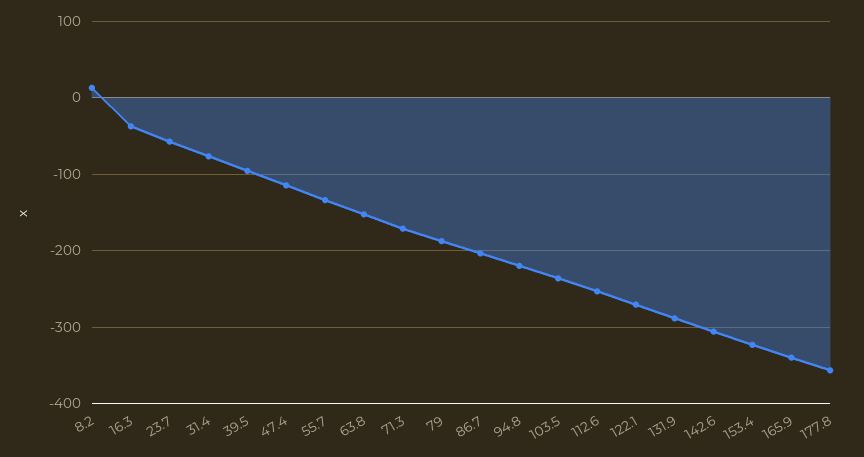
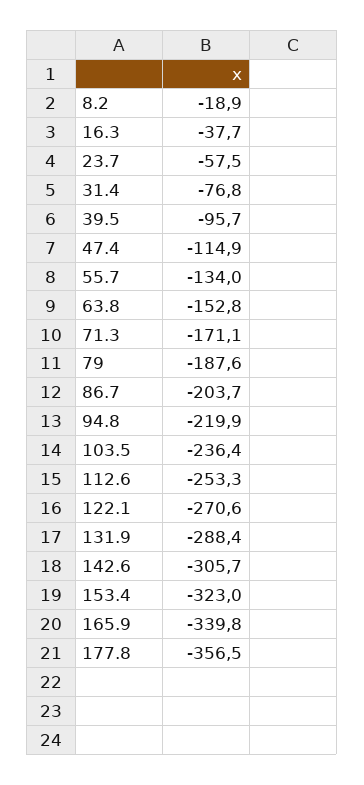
8.2: 10 -> -18.9

